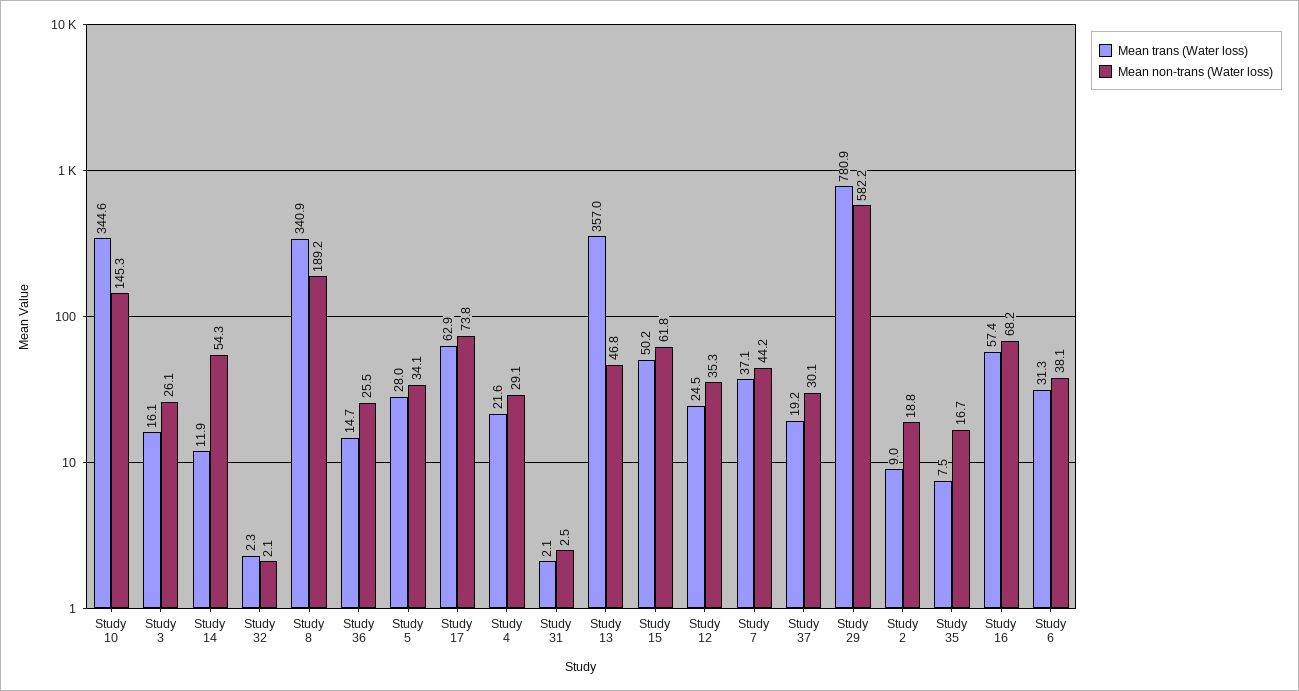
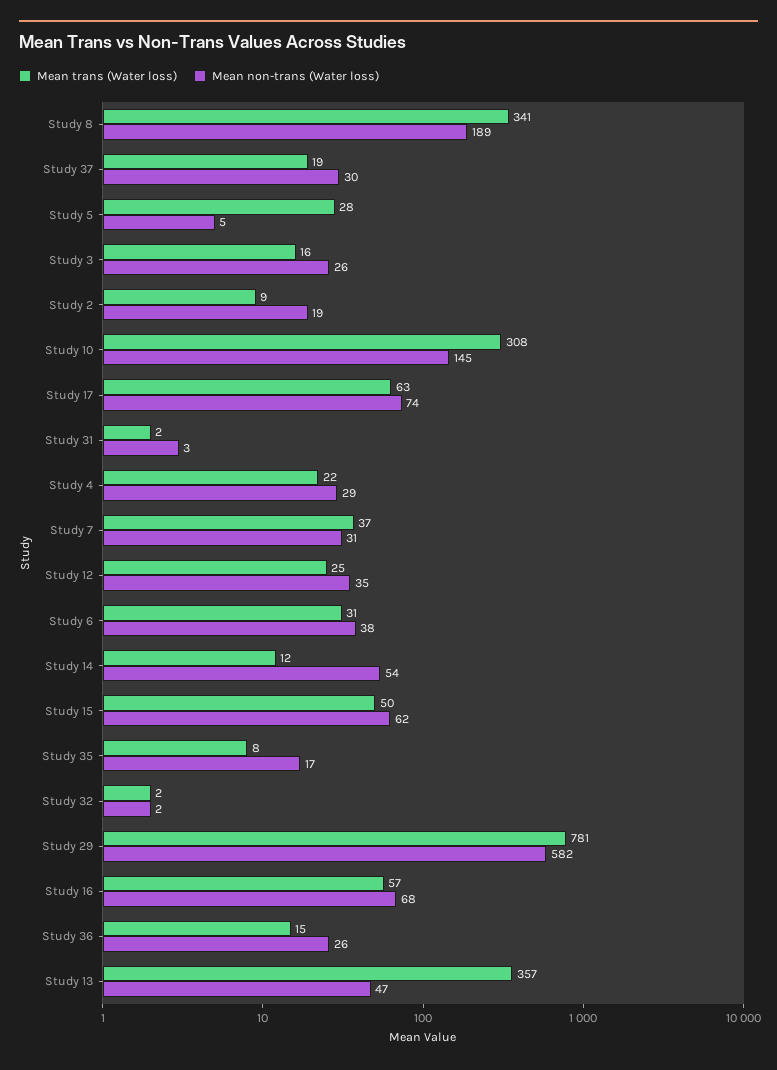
Mean trans (Water loss), Study 10: 344.6 -> 308
Mean non-trans (Water loss), Study 5: 34.1 -> 5
Mean non-trans (Water loss), Study 7: 44.2 -> 31

